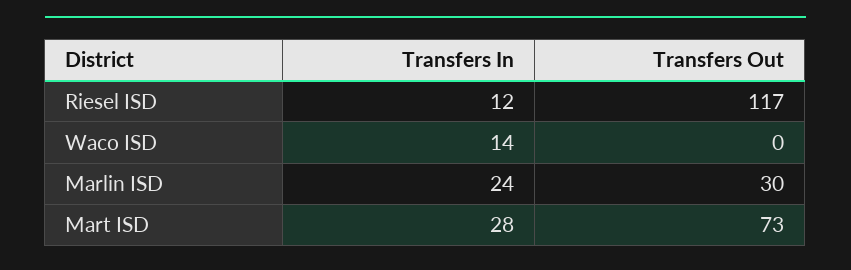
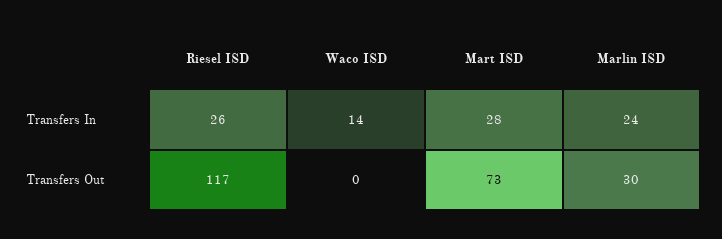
Transfers In, Riesel ISD: 12 -> 26

